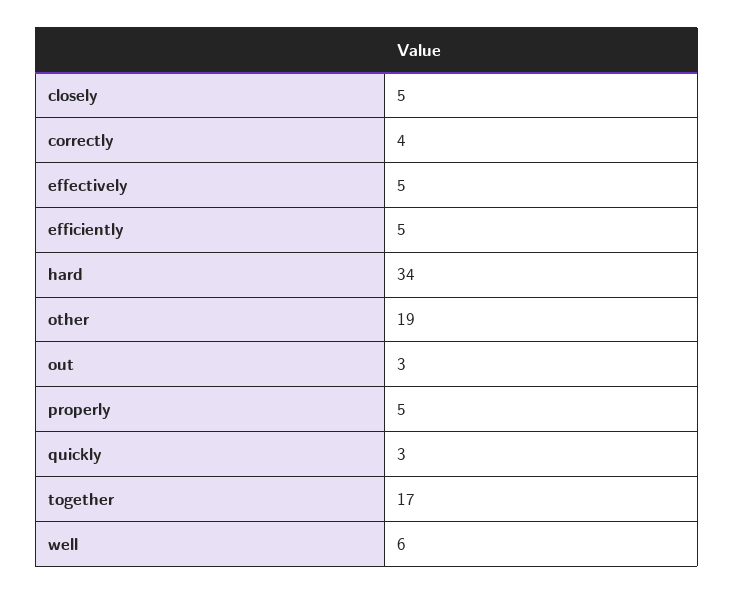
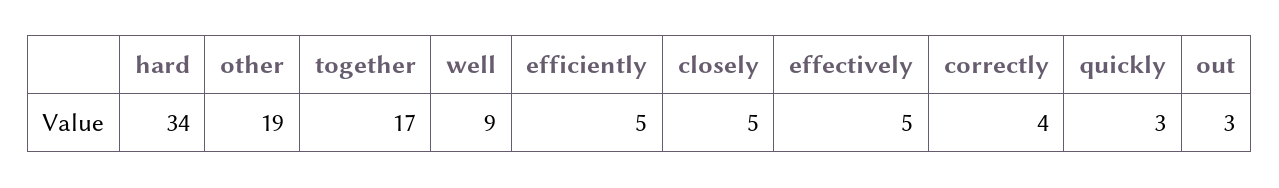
properly: 5 -> none
well: 6 -> 9

